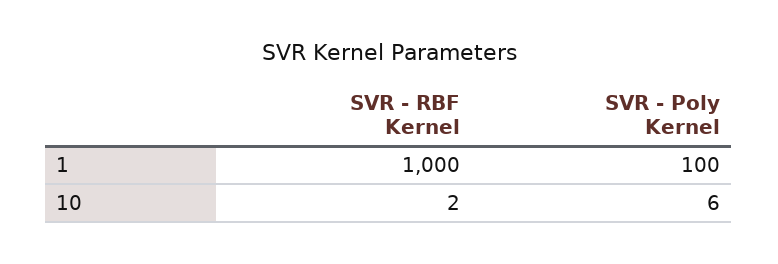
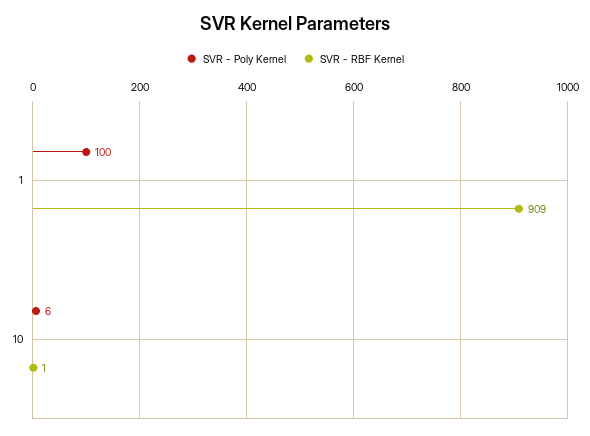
SVR - RBF Kernel, 1: 1000 -> 909
SVR - RBF Kernel, 10: 2 -> 1

